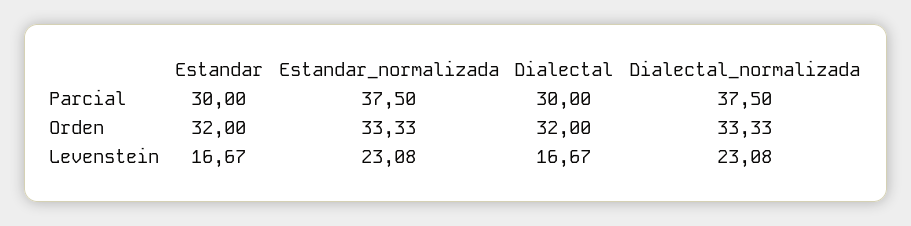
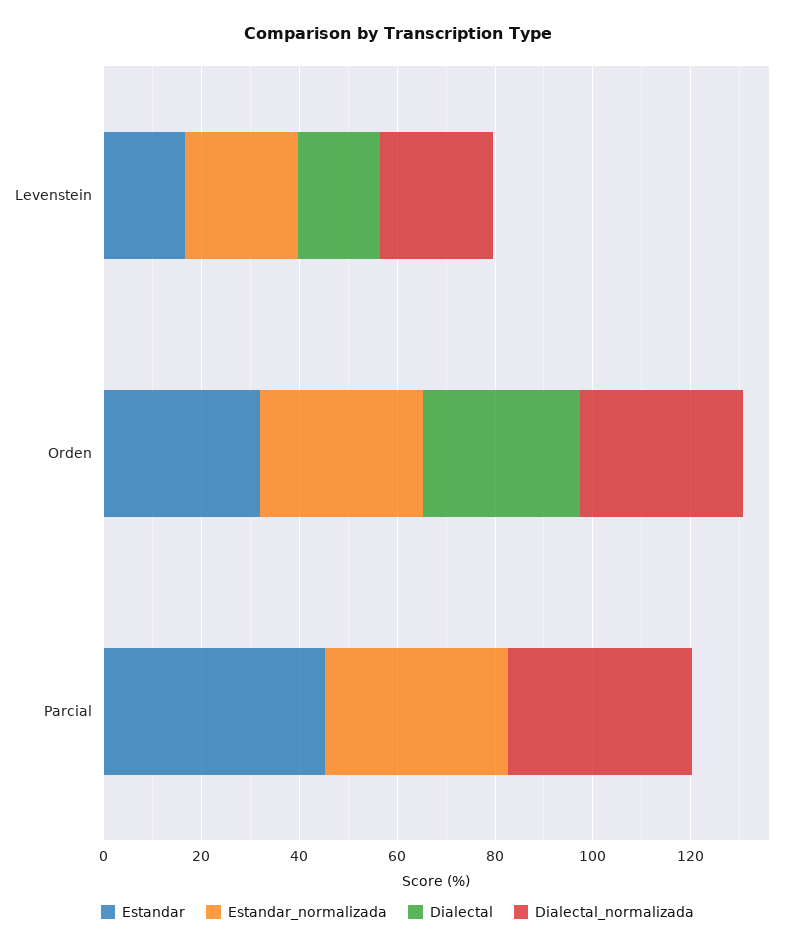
Estandar, Parcial: 30 -> 45
Dialectal, Parcial: 30 -> 0

